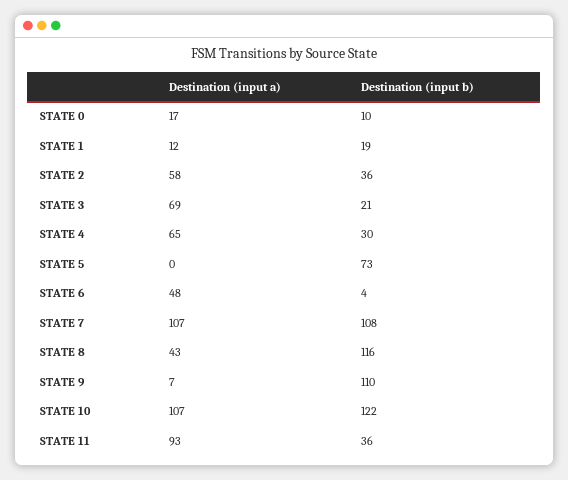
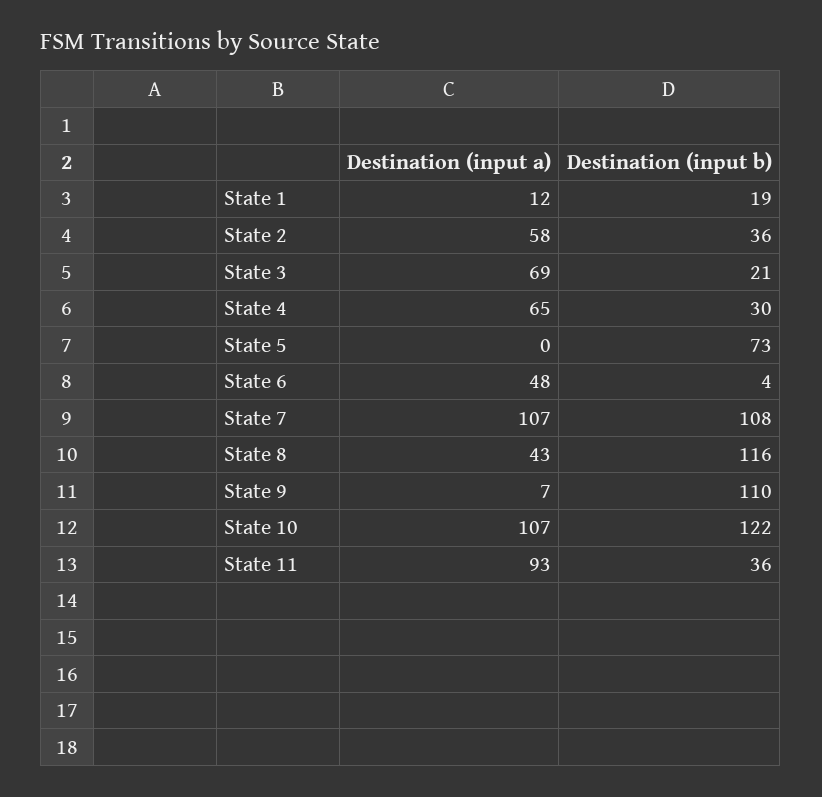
Destination (input a), STATE 0: 17 -> none
Destination (input b), STATE 0: 10 -> none

